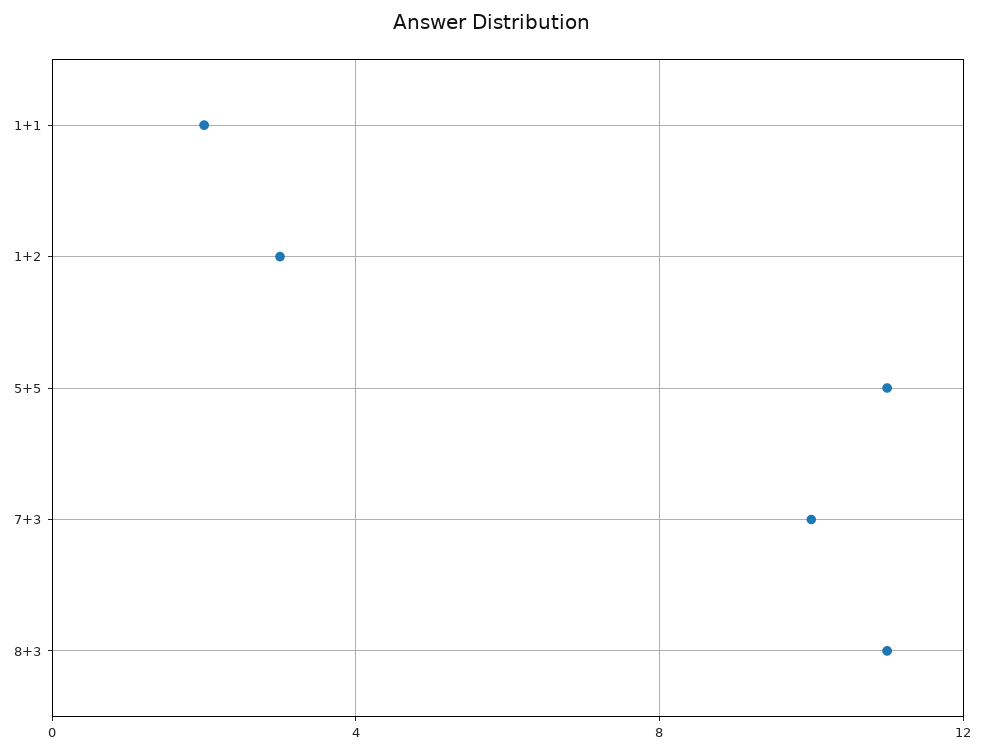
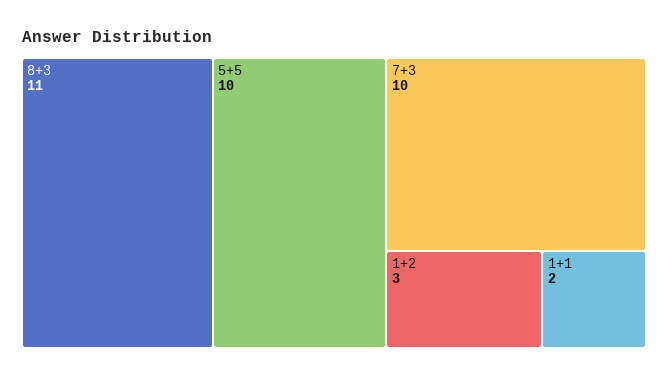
5+5: 11 -> 10

